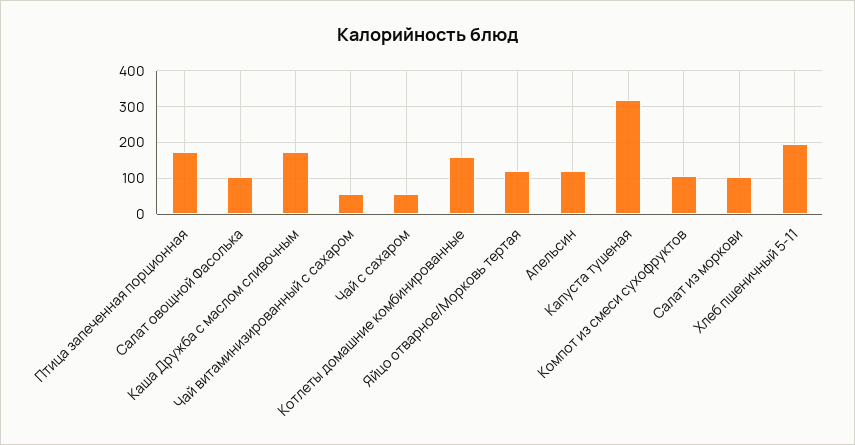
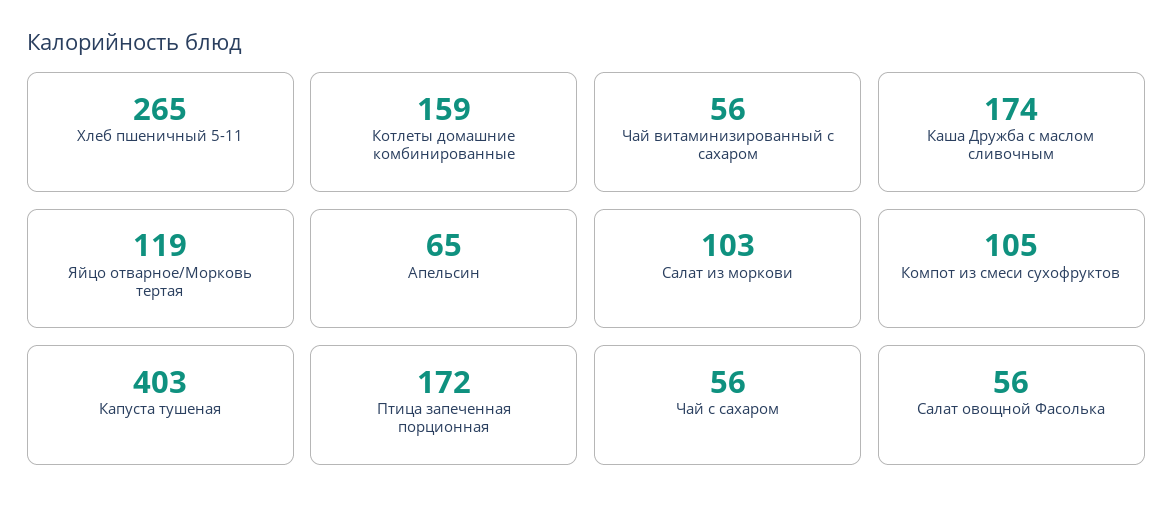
Салат овощной Фасолька: 100 -> 56
Апельсин: 120 -> 65
Капуста тушеная: 320 -> 403
Хлеб пшеничный 5-11: 200 -> 265

